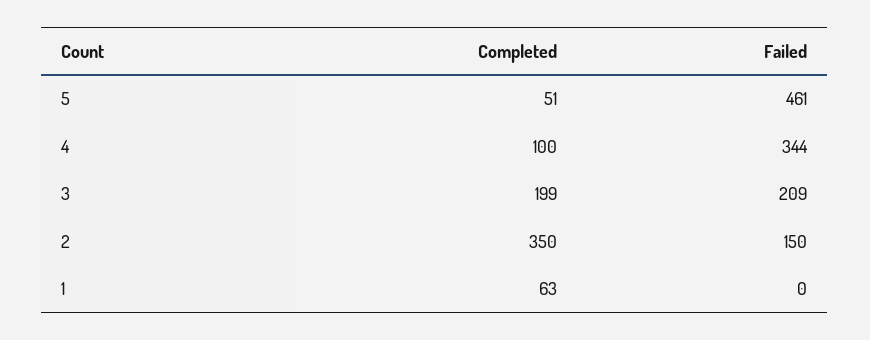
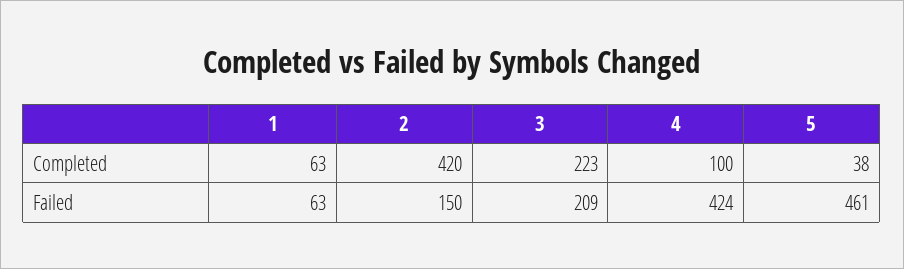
Completed, 5: 51 -> 38
Failed, 4: 344 -> 424
Completed, 3: 199 -> 223
Completed, 2: 350 -> 420
Failed, 1: 0 -> 63

